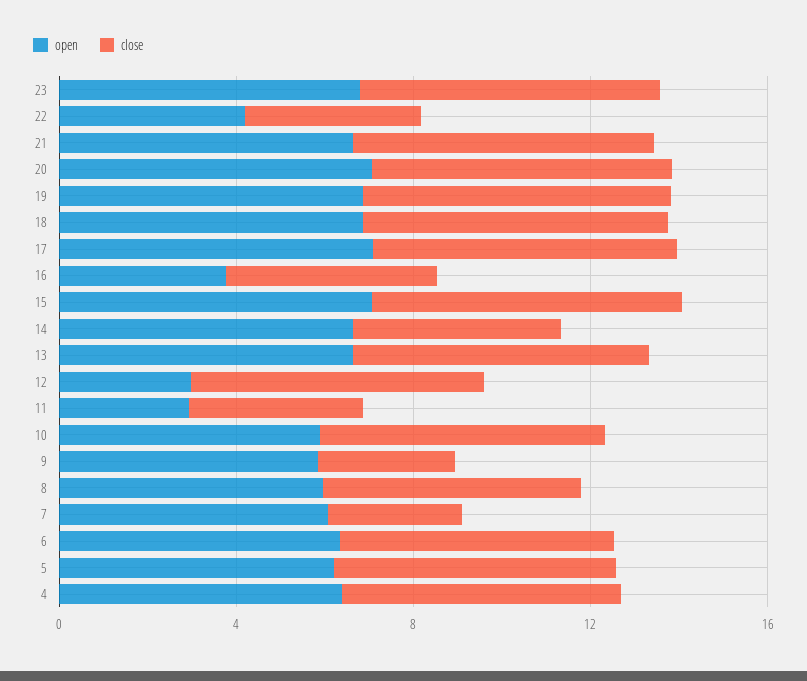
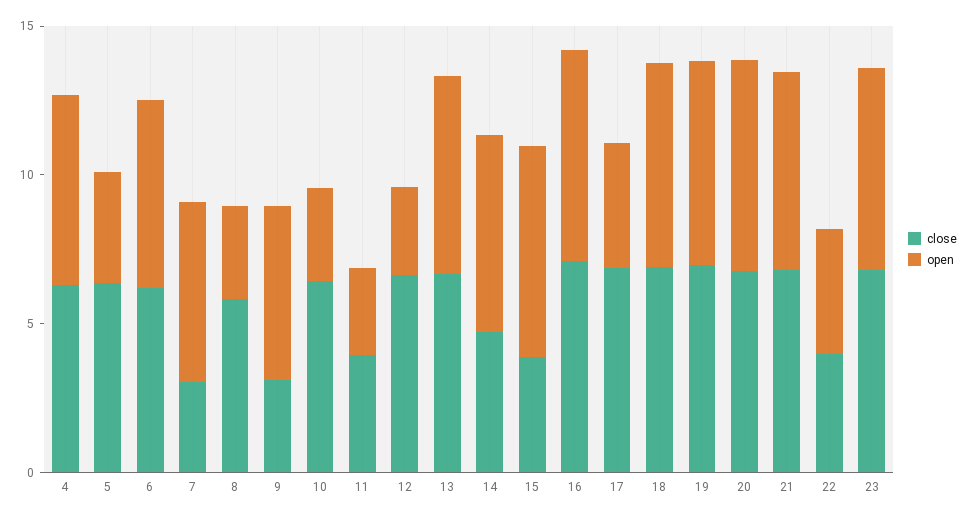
open, 17: 7 -> 4
open, 16: 4 -> 7
close, 16: 5 -> 7
close, 15: 7 -> 4
open, 10: 6 -> 3
open, 8: 6 -> 3
open, 5: 6 -> 4

